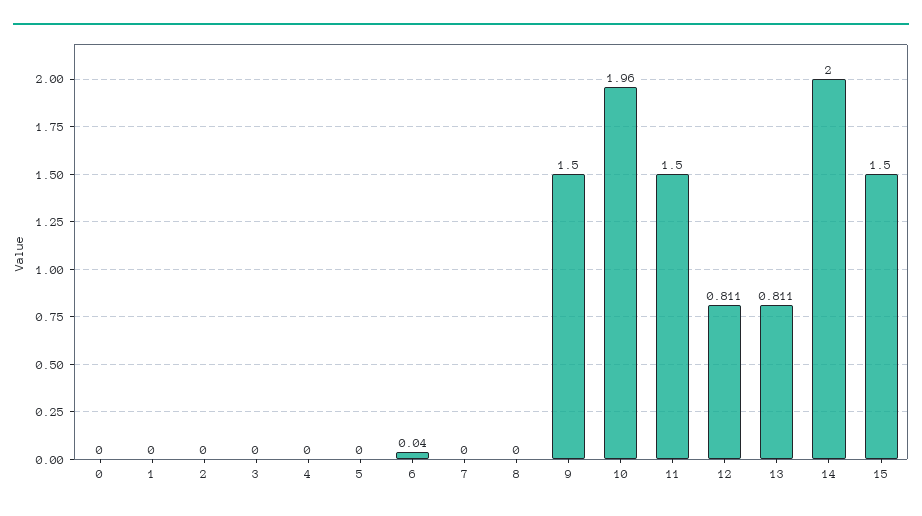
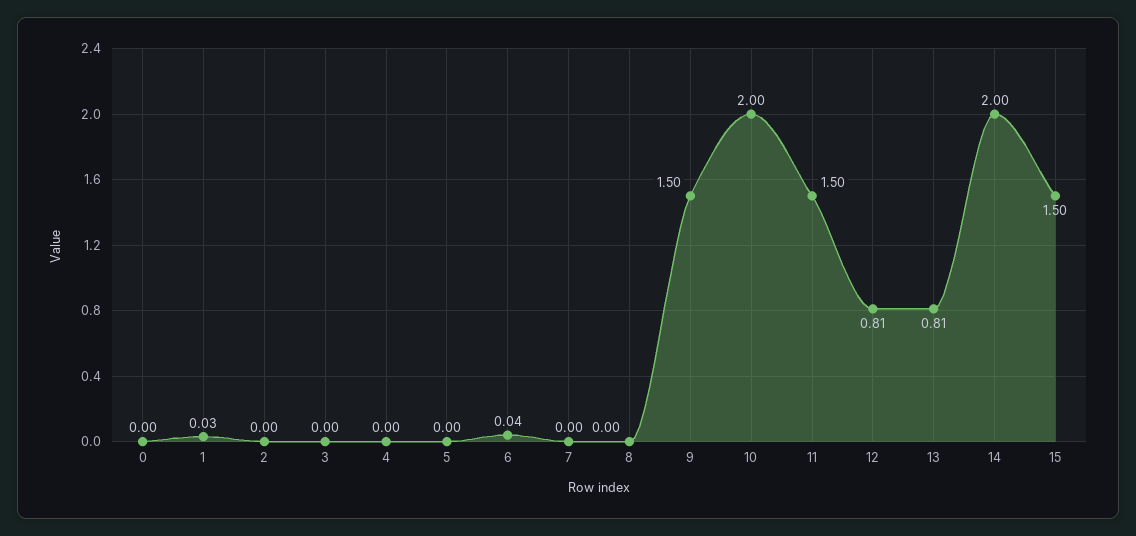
1: 0 -> 0.03
10: 1.96 -> 2

